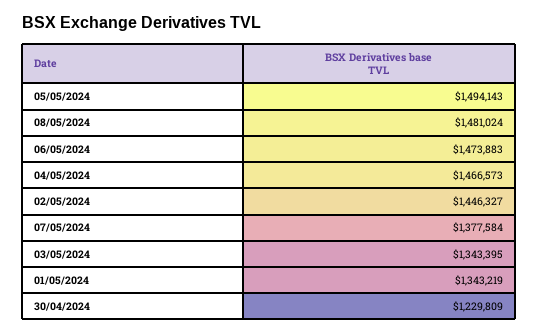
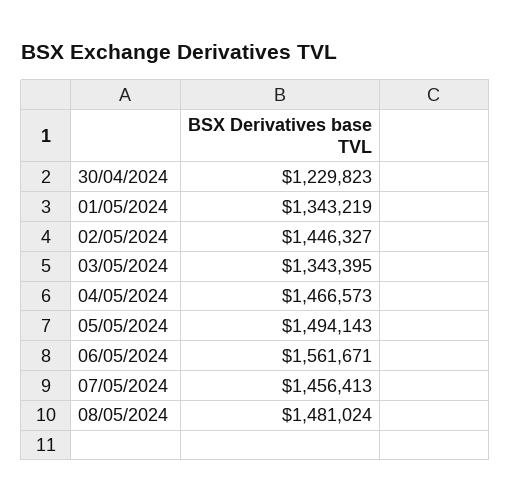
06/05/2024: 1473883 -> 1561671
07/05/2024: 1377584 -> 1456413
30/04/2024: 1229809 -> 1229823

